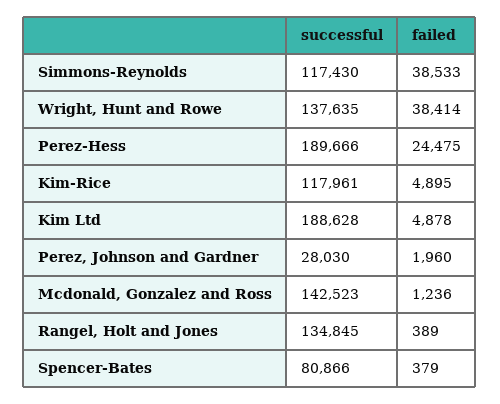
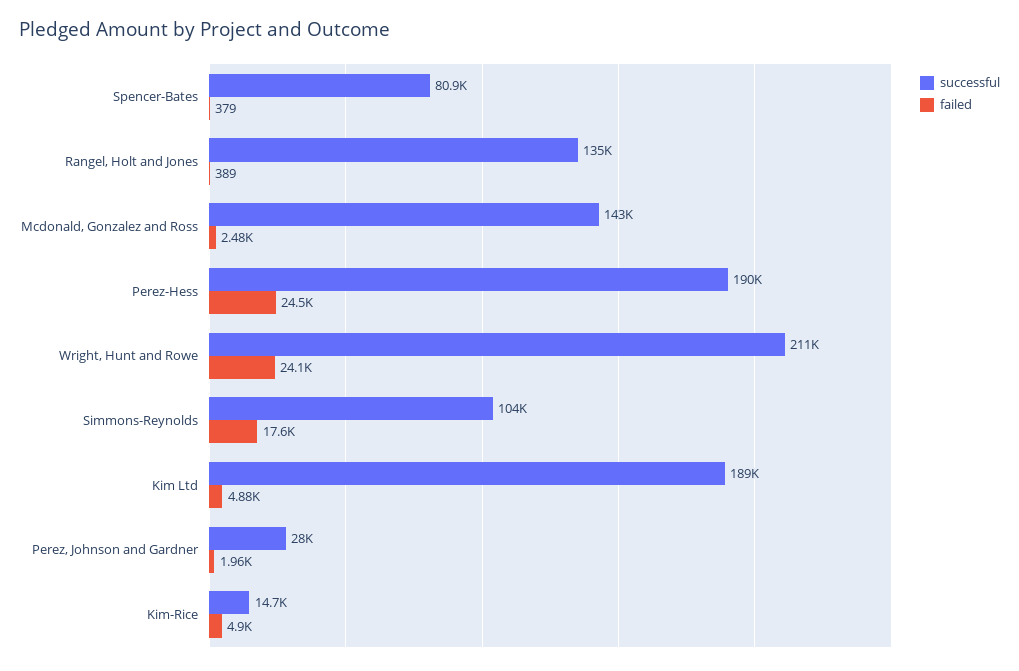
successful, Simmons-Reynolds: 117430 -> 104000
failed, Simmons-Reynolds: 38533 -> 17600
successful, Wright, Hunt and Rowe: 137635 -> 211000
failed, Wright, Hunt and Rowe: 38414 -> 24100
successful, Kim-Rice: 117961 -> 14700
failed, Mcdonald, Gonzalez and Ross: 1236 -> 2480

